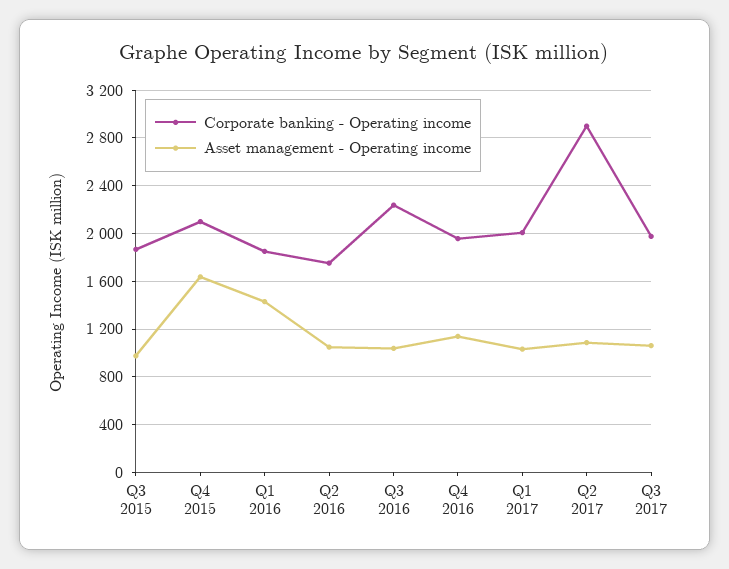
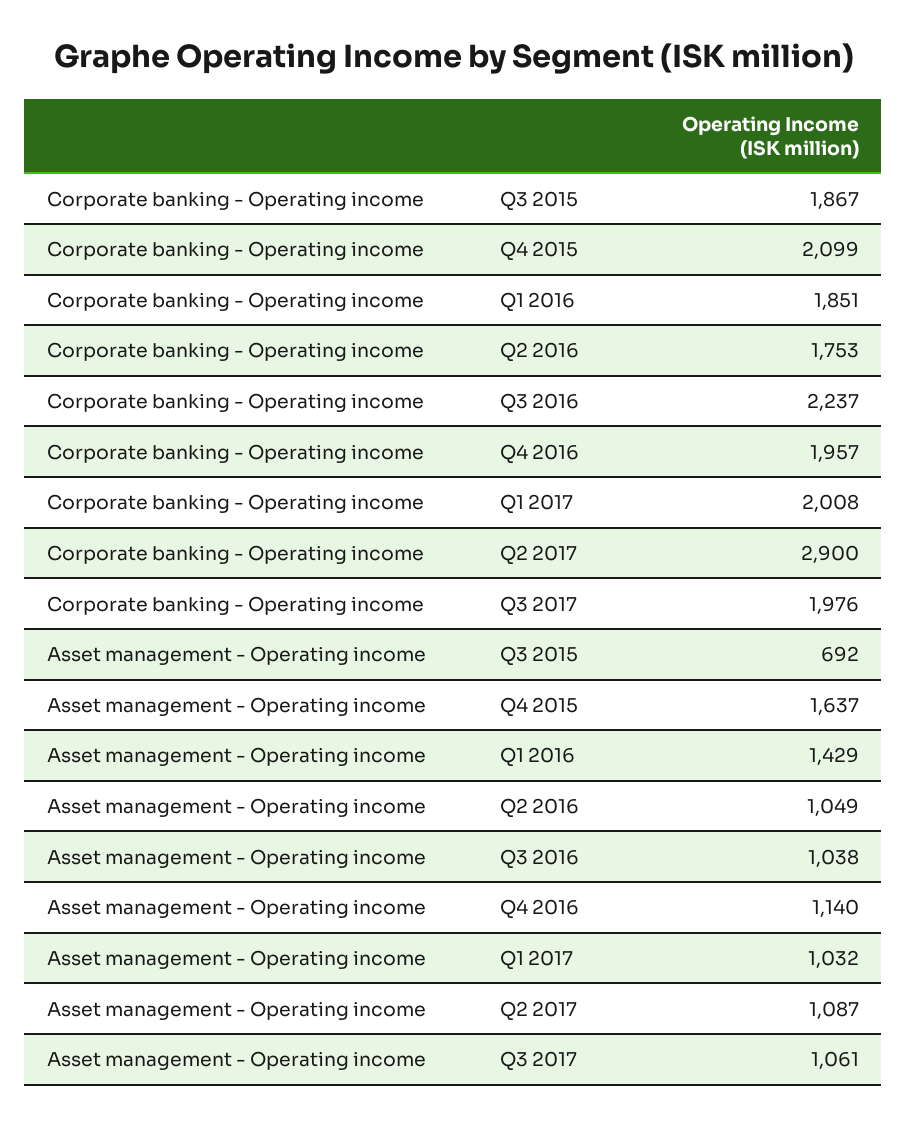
Asset management - Operating income, Q3 2015: 1000 -> 692

